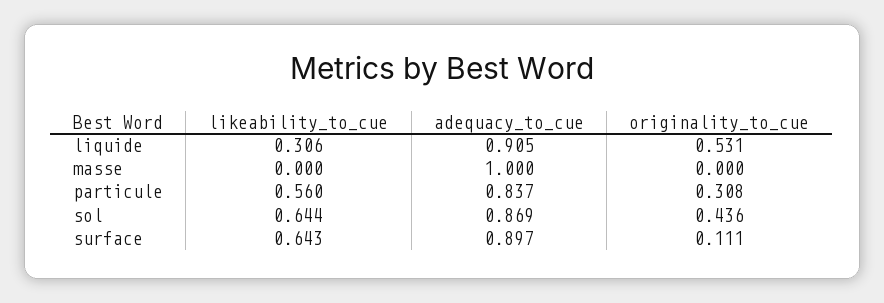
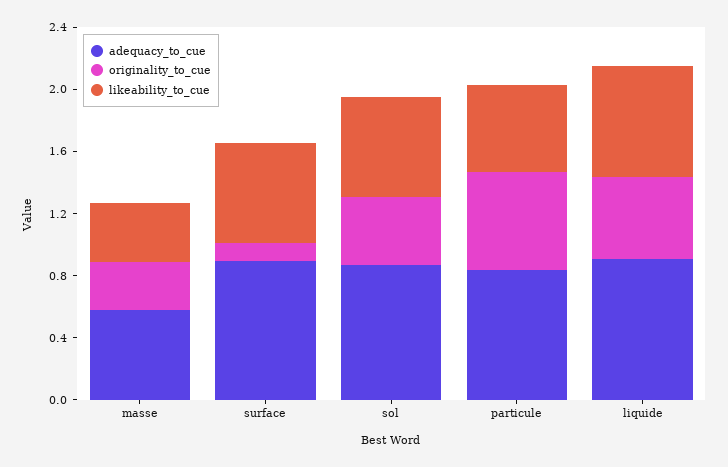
likeability_to_cue, liquide: 0.306 -> 0.7
likeability_to_cue, masse: 0 -> 0.4
adequacy_to_cue, masse: 1 -> 0.6
originality_to_cue, masse: 0 -> 0.3
originality_to_cue, particule: 0.308 -> 0.6

